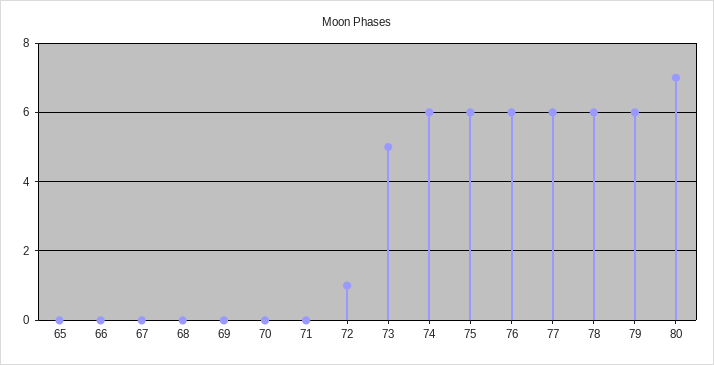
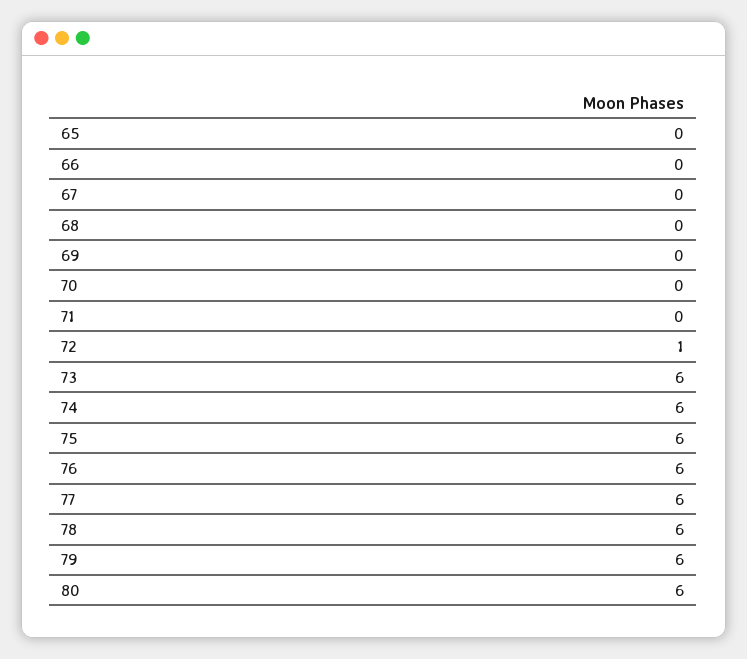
73: 5 -> 6
80: 7 -> 6

